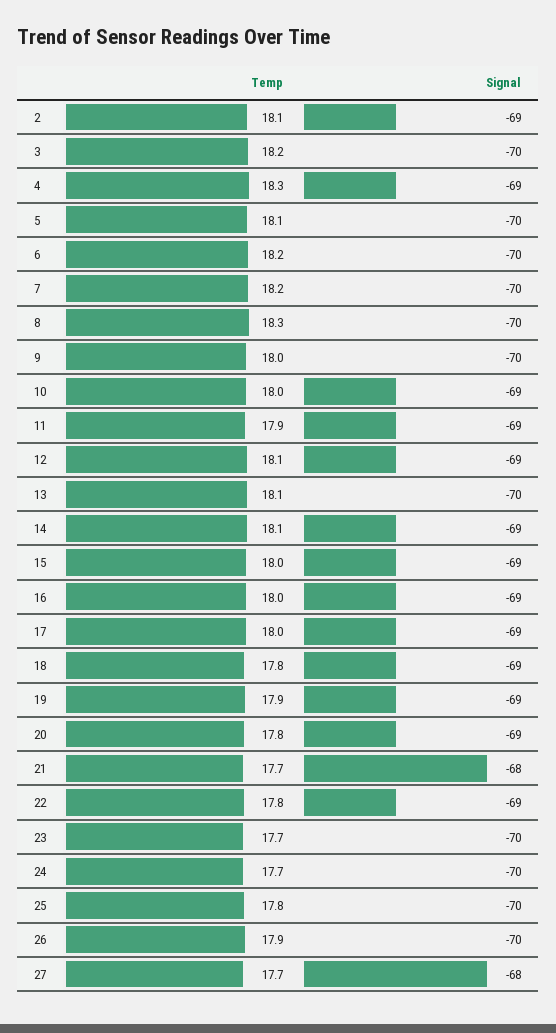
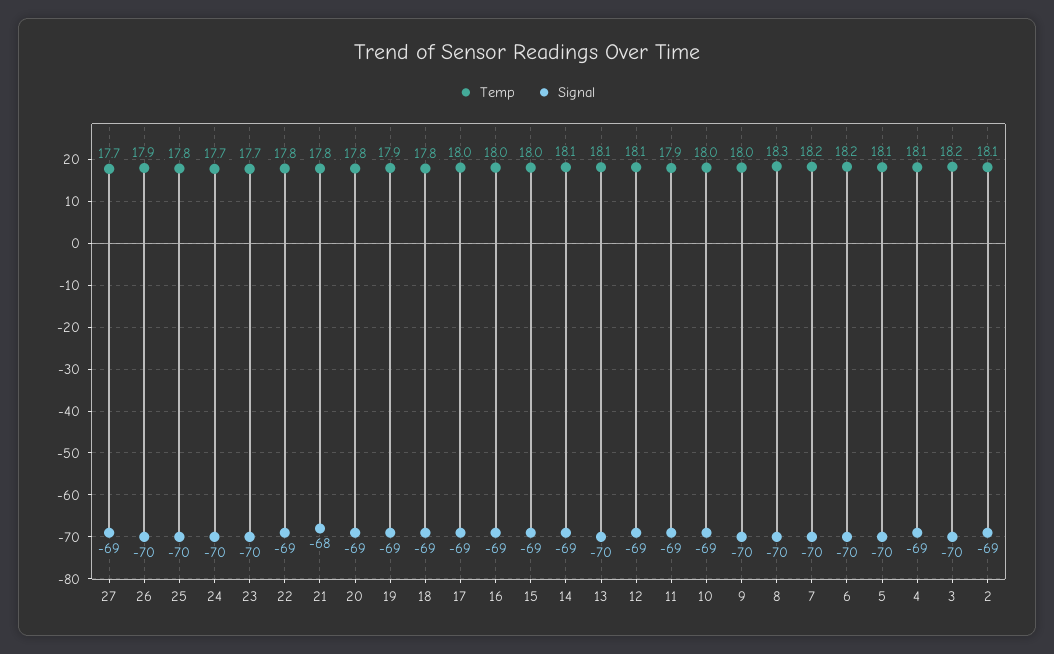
Temp, 4: 18.3 -> 18.1
Temp, 21: 17.7 -> 17.8
Signal, 27: -68 -> -69

